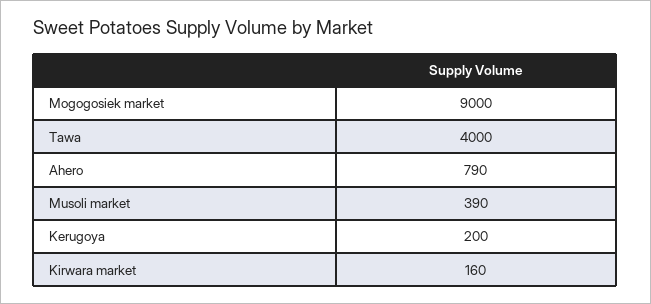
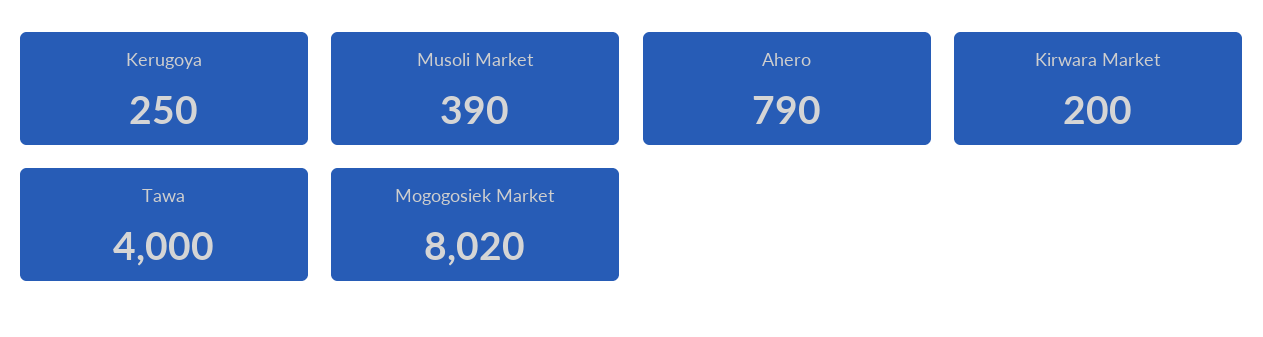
Mogogosiek market: 9000 -> 8020
Kerugoya: 200 -> 250
Kirwara market: 160 -> 200

